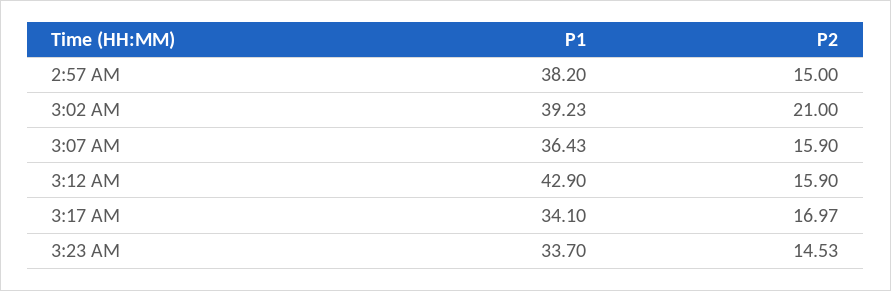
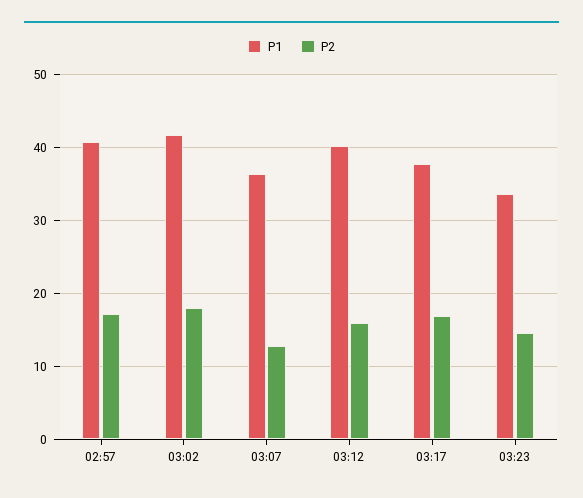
P1, 2:57 AM: 38.2 -> 41
P2, 2:57 AM: 15 -> 17
P1, 3:02 AM: 39.23 -> 42
P2, 3:02 AM: 21 -> 18
P2, 3:07 AM: 15.9 -> 13
P1, 3:12 AM: 42.9 -> 40
P1, 3:17 AM: 34.1 -> 38

